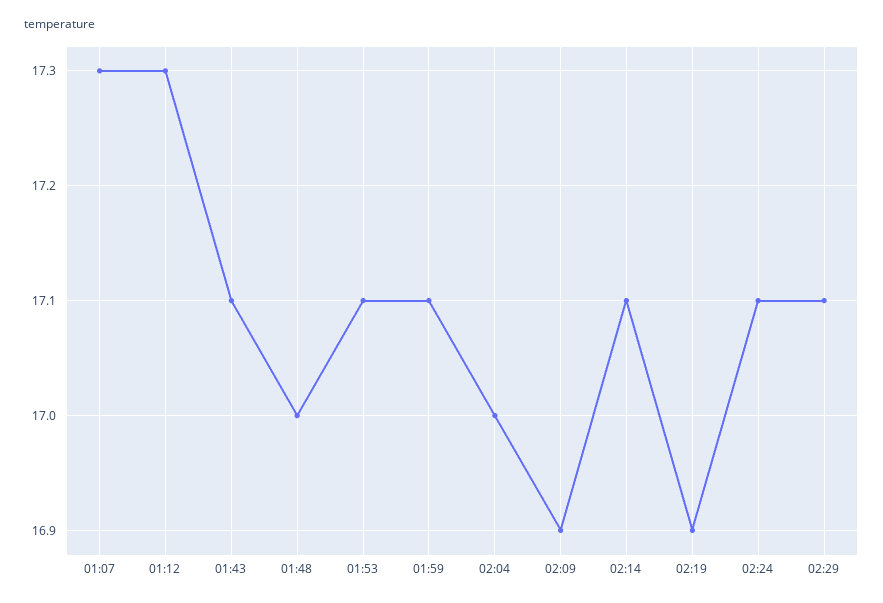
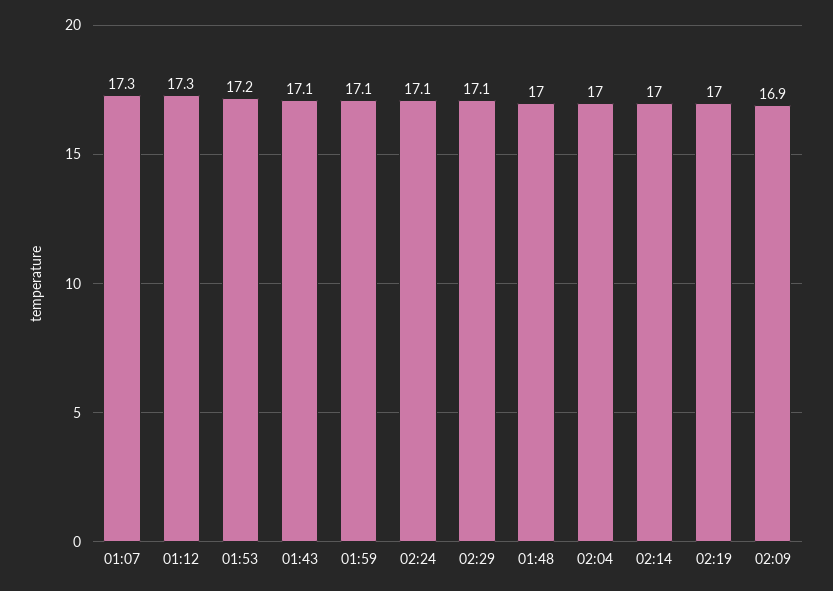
01:53: 17.1 -> 17.2
02:14: 17.1 -> 17
02:19: 16.9 -> 17

